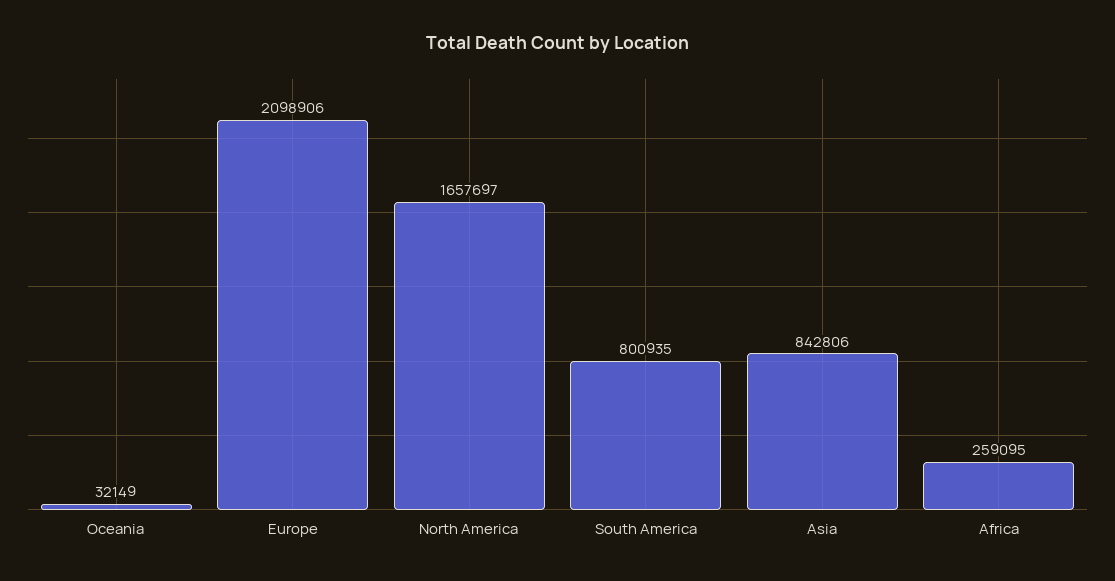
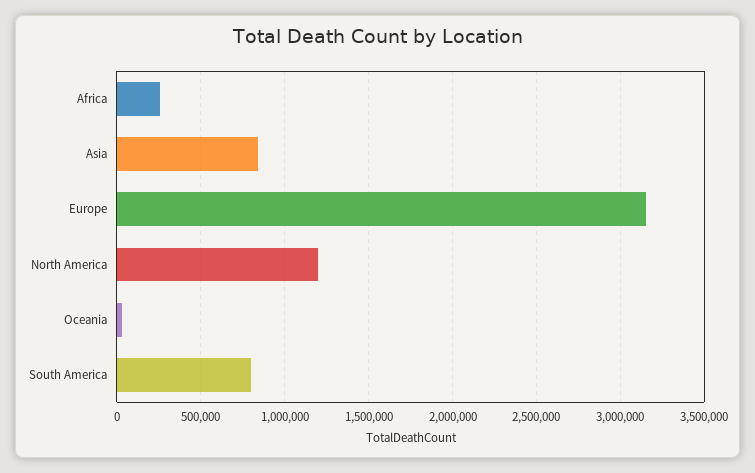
Europe: 2098906 -> 3150000
North America: 1657697 -> 1200000

